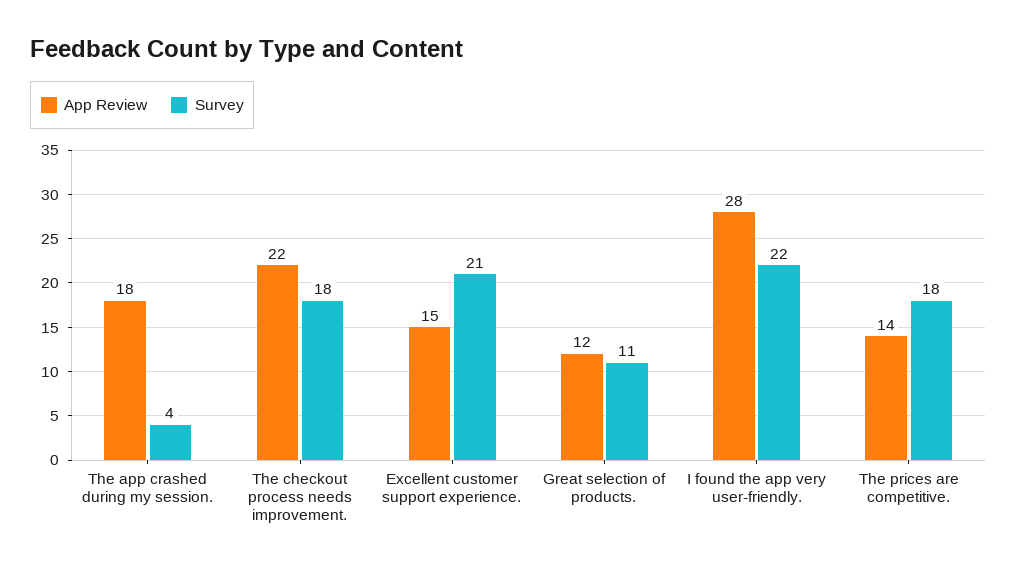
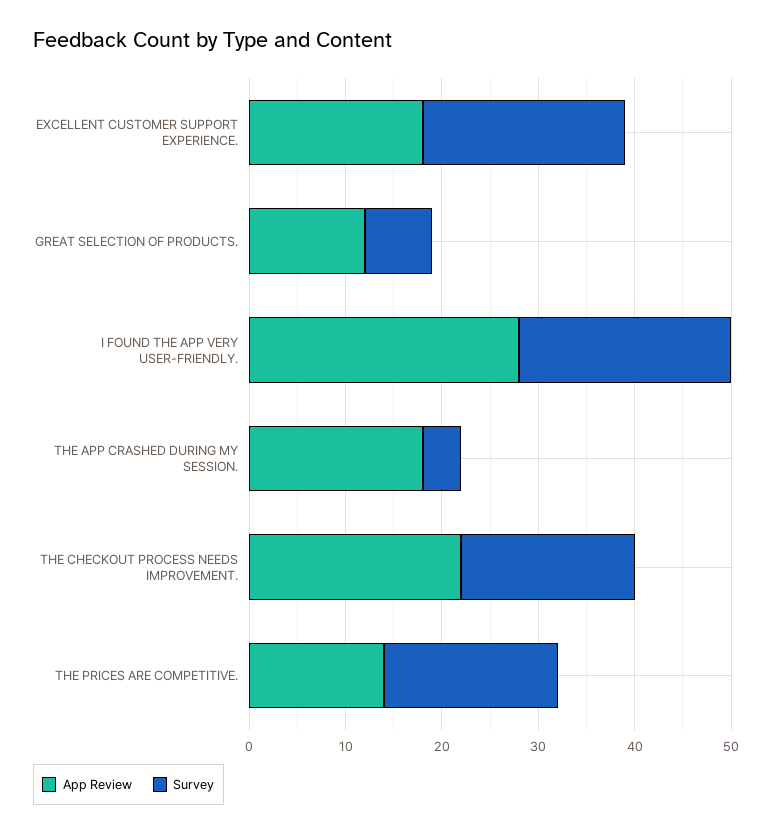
App Review, Excellent customer support experience.: 15 -> 18
Survey, Great selection of products.: 11 -> 7

